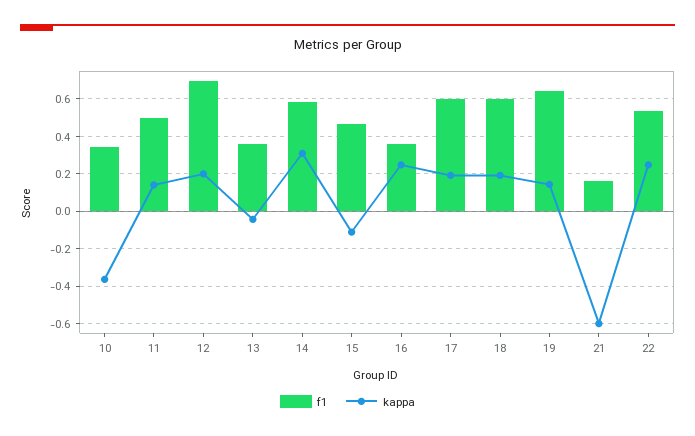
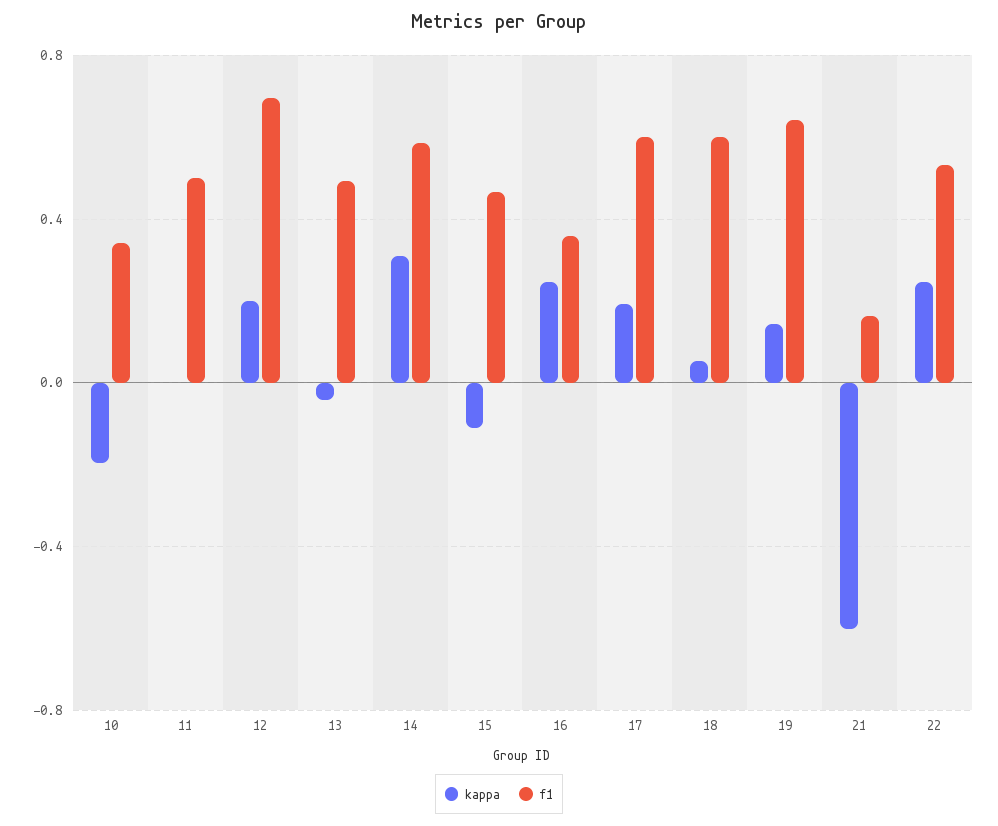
kappa, 10: -0.35 -> -0.2
kappa, 11: 0.15 -> 0
f1, 13: 0.35 -> 0.5
kappa, 18: 0.2 -> 0.05

